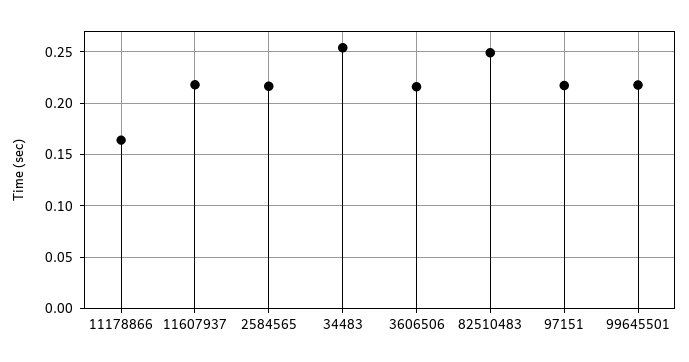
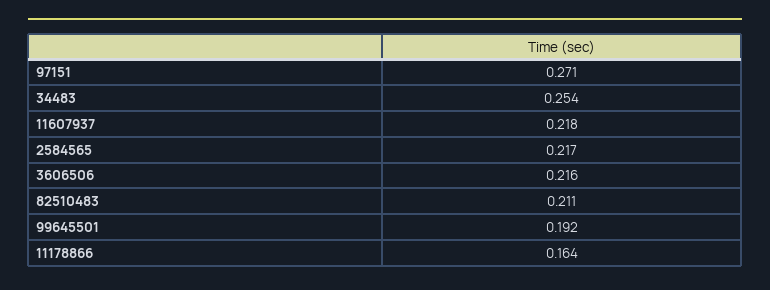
82510483: 0.25 -> 0.211
97151: 0.22 -> 0.271
99645501: 0.22 -> 0.192

